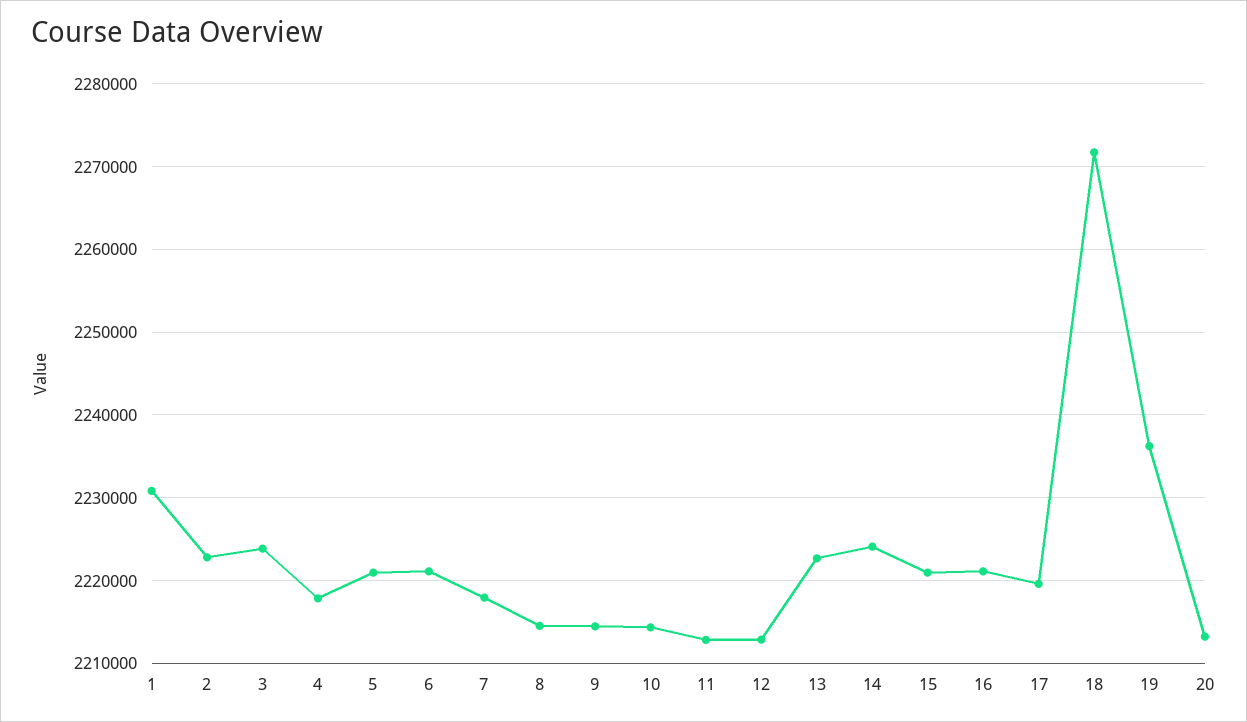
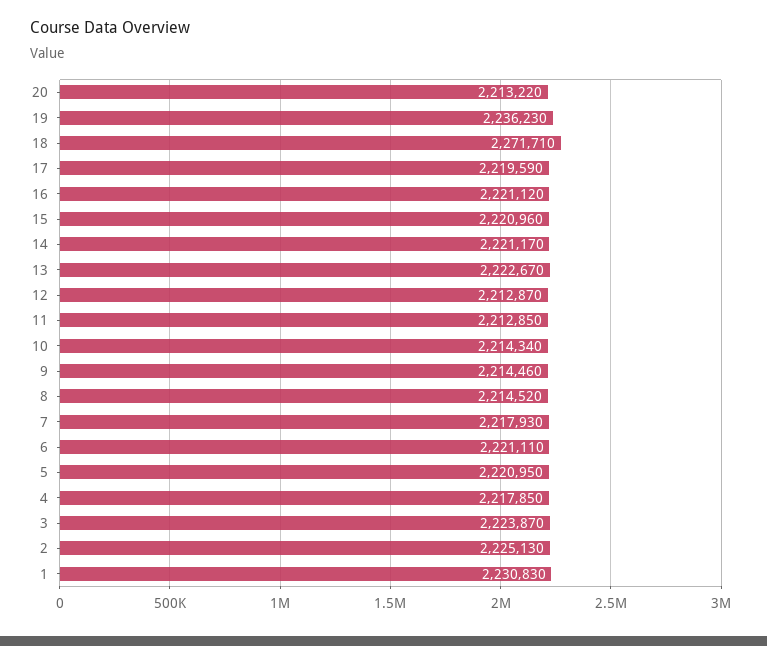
2: 2223000 -> 2225130
14: 2224000 -> 2221170

